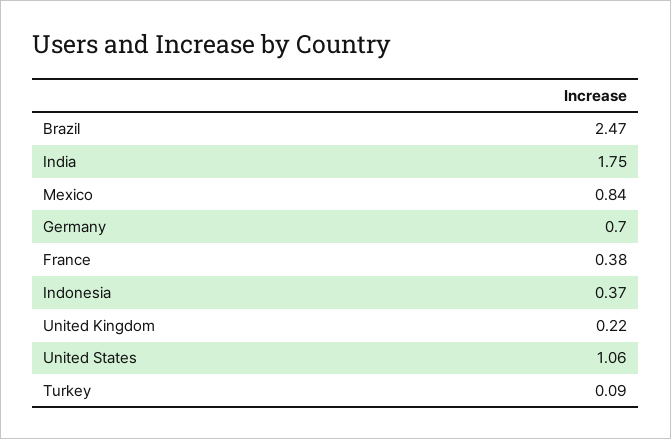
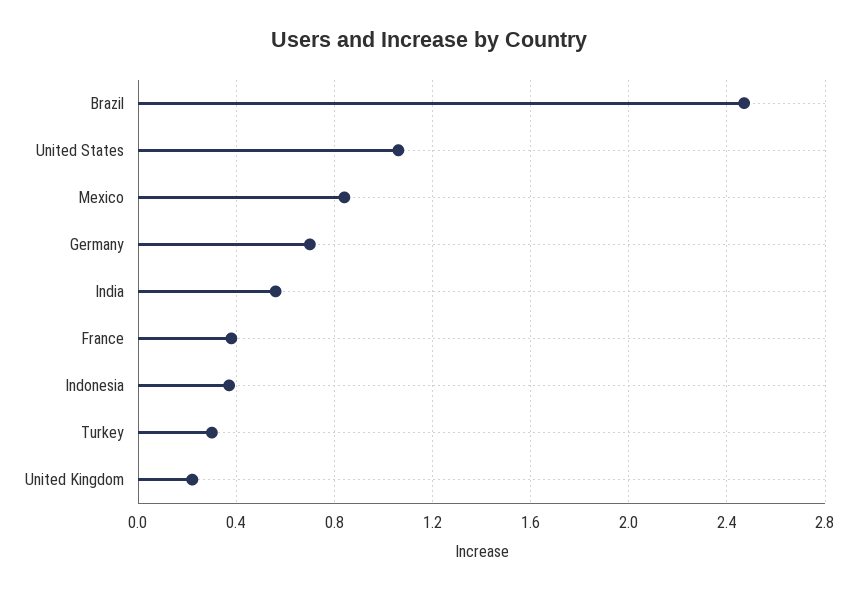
India: 1.75 -> 0.55
Turkey: 0.09 -> 0.3

